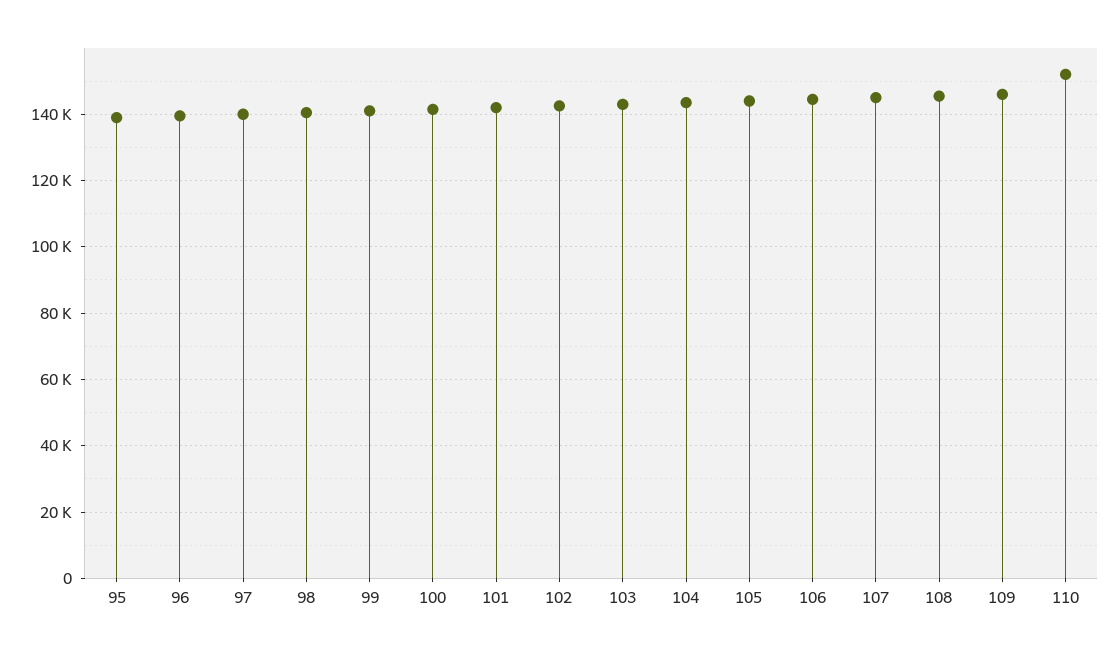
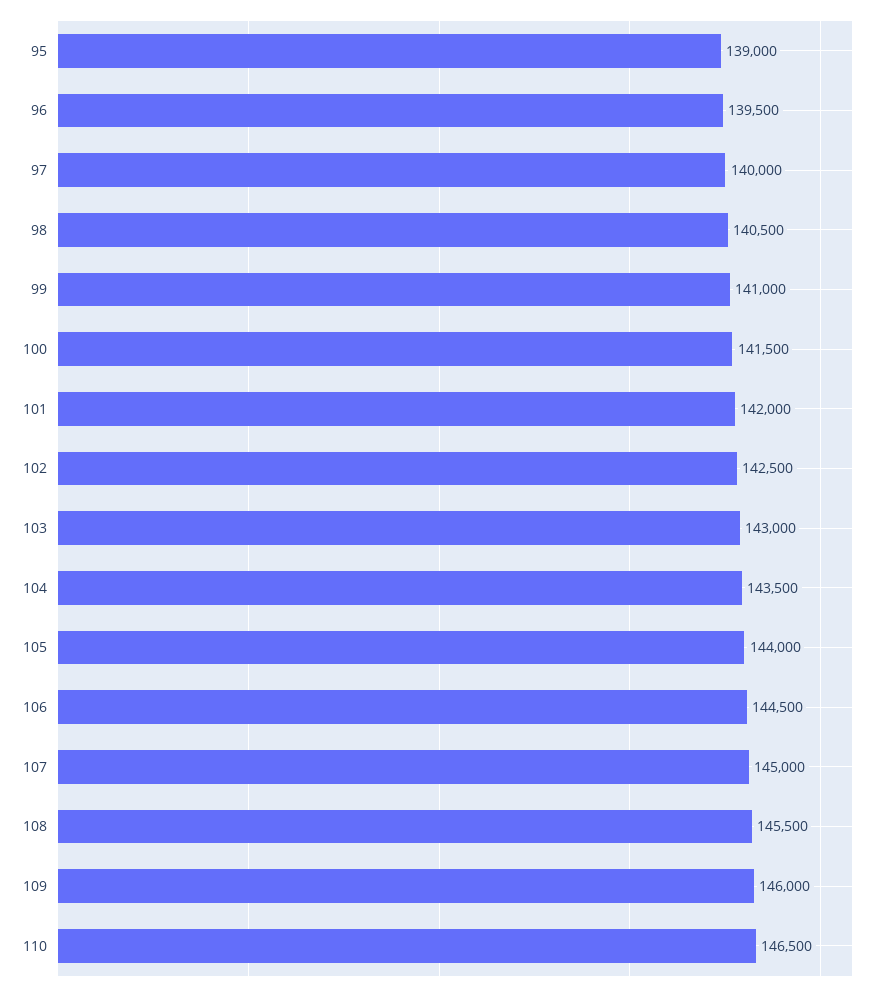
110: 152000 -> 146500

